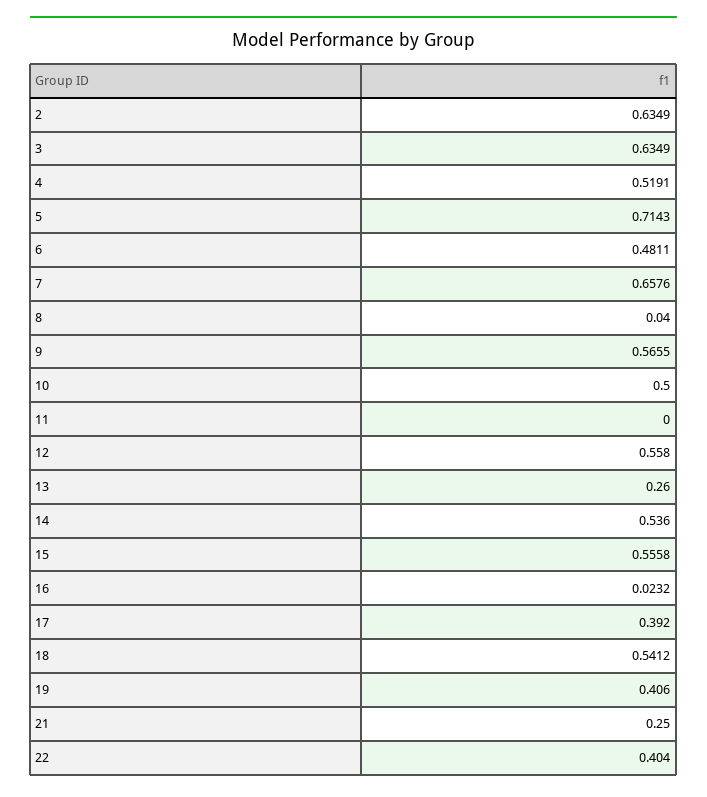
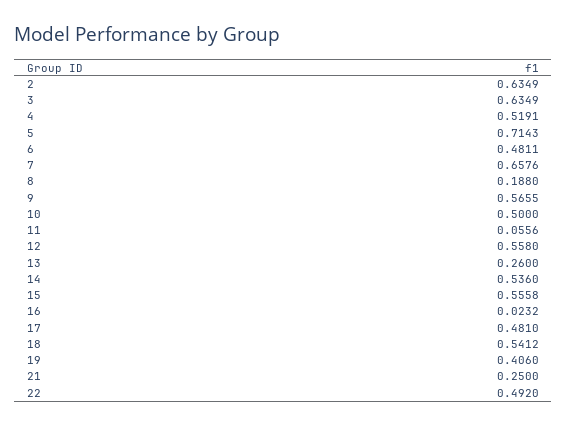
8: 0.04 -> 0.188
11: 0 -> 0.0556
17: 0.392 -> 0.481
22: 0.404 -> 0.492

